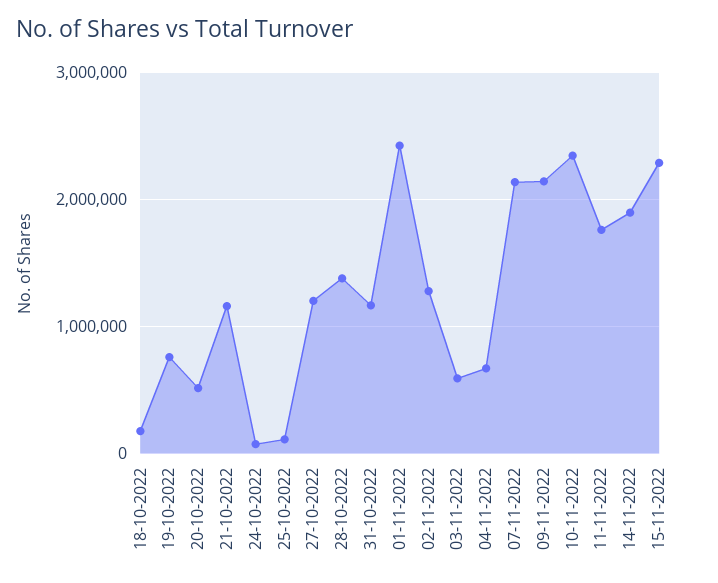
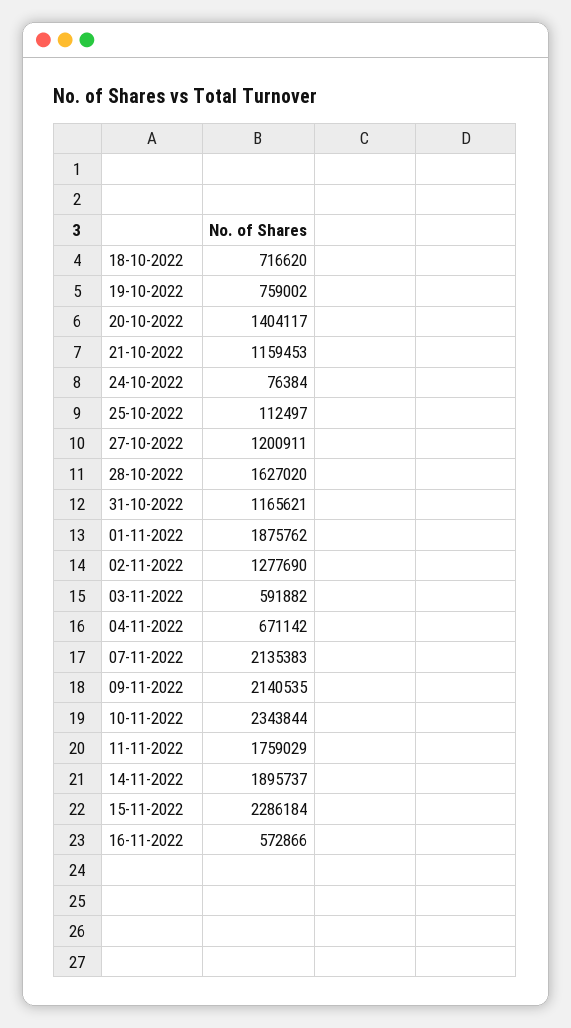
18-10-2022: 200000 -> 716620
20-10-2022: 500000 -> 1404117
28-10-2022: 1400000 -> 1627020
01-11-2022: 2400000 -> 1875762
16-11-2022: none -> 572866

